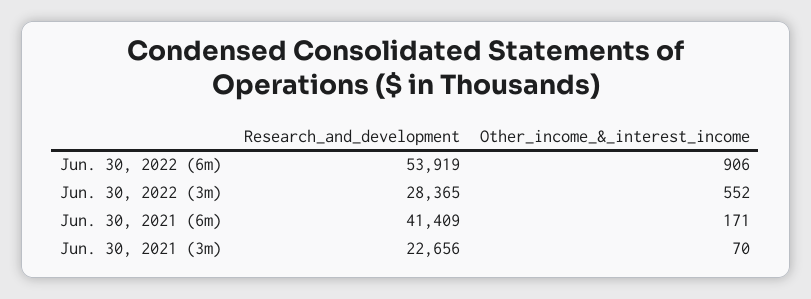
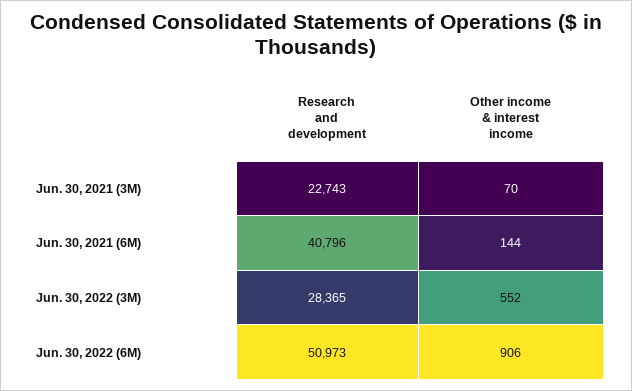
Research_and_development, Jun. 30, 2022 (6m): 53919 -> 50973
Research_and_development, Jun. 30, 2021 (6m): 41409 -> 40796
Other_income_&_interest_income, Jun. 30, 2021 (6m): 171 -> 144
Research_and_development, Jun. 30, 2021 (3m): 22656 -> 22743

